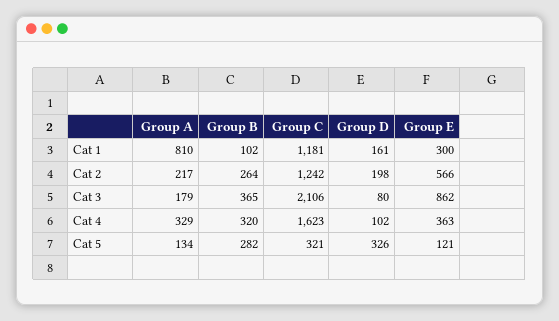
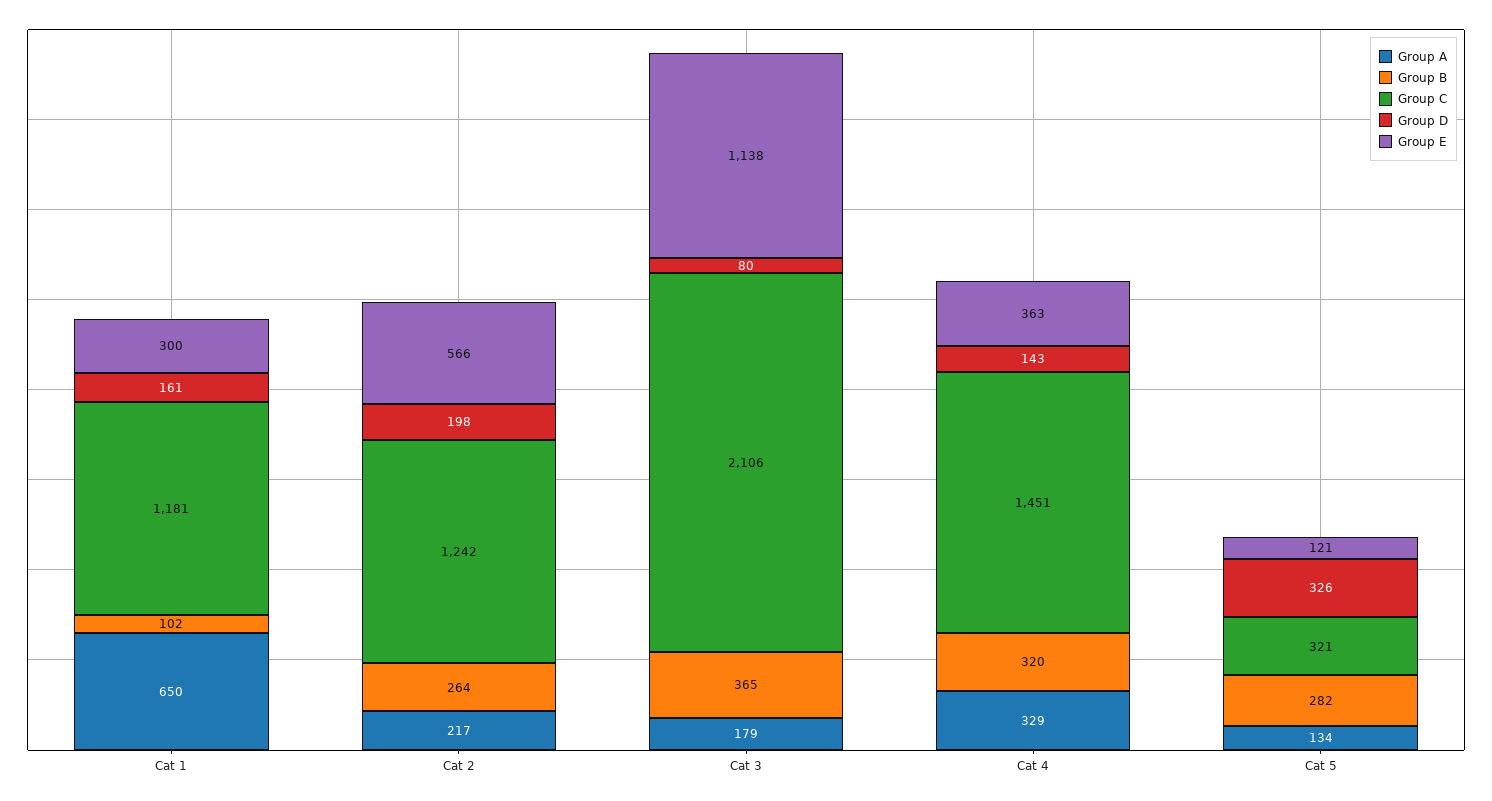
Group A, Cat 1: 810 -> 650
Group E, Cat 3: 862 -> 1138
Group C, Cat 4: 1623 -> 1451
Group D, Cat 4: 102 -> 143

